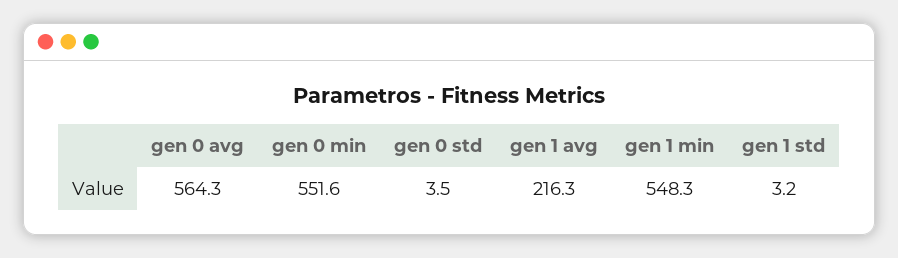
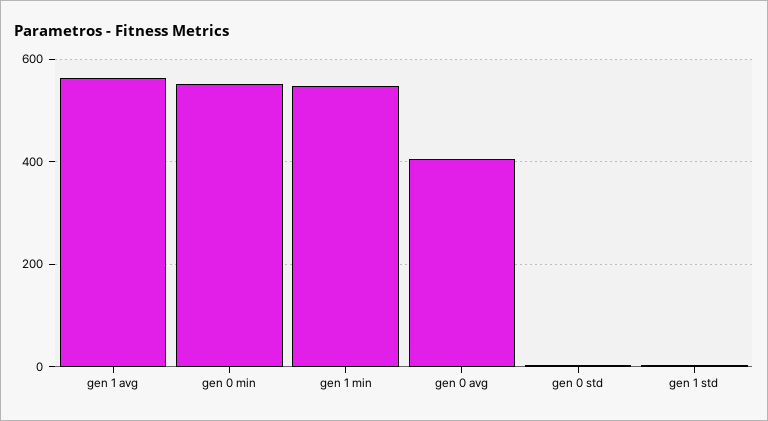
gen 0 avg: 564.3 -> 400
gen 1 avg: 216.3 -> 560

